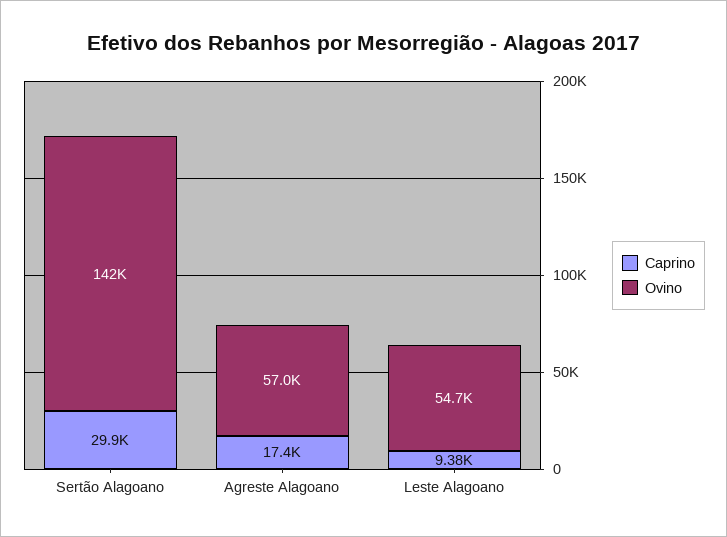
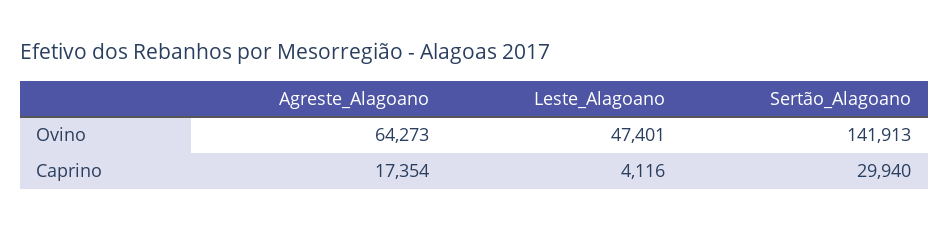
Ovino, Agreste Alagoano: 57000 -> 64273
Caprino, Leste Alagoano: 9380 -> 4116
Ovino, Leste Alagoano: 54700 -> 47401

